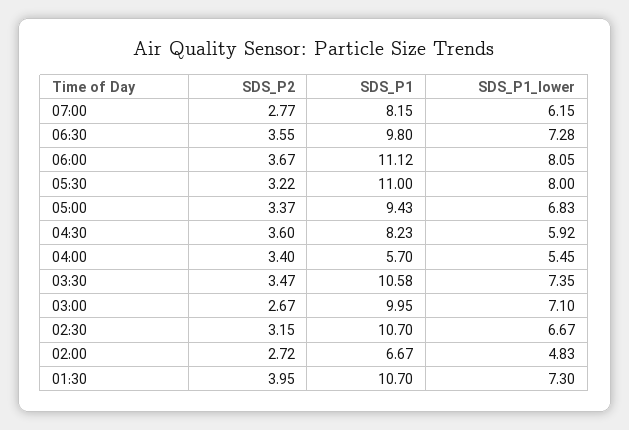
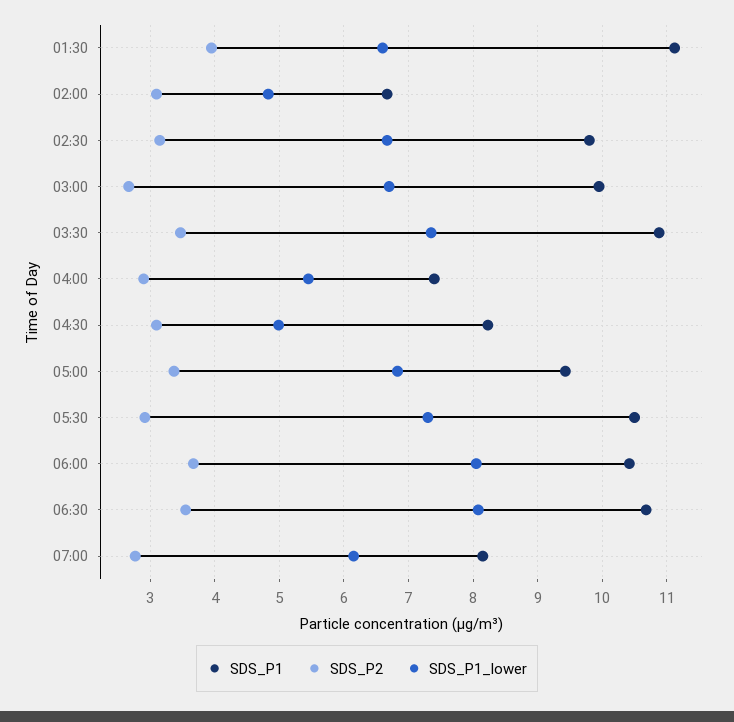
SDS_P1, 06:30: 9.8 -> 10.7
SDS_P1_lower, 06:30: 7.28 -> 8.1
SDS_P1, 06:00: 11.12 -> 10.4
SDS_P2, 05:30: 3.22 -> 2.9
SDS_P1, 05:30: 11 -> 10.5
SDS_P1_lower, 05:30: 8 -> 7.3
SDS_P2, 04:30: 3.6 -> 3.1
SDS_P1_lower, 04:30: 5.92 -> 5
SDS_P2, 04:00: 3.4 -> 2.9
SDS_P1, 04:00: 5.7 -> 7.4
SDS_P1, 03:30: 10.58 -> 10.9
SDS_P1_lower, 03:00: 7.1 -> 6.7
SDS_P1, 02:30: 10.7 -> 9.8
SDS_P2, 02:00: 2.72 -> 3.1
SDS_P1, 01:30: 10.7 -> 11.1
SDS_P1_lower, 01:30: 7.3 -> 6.6

